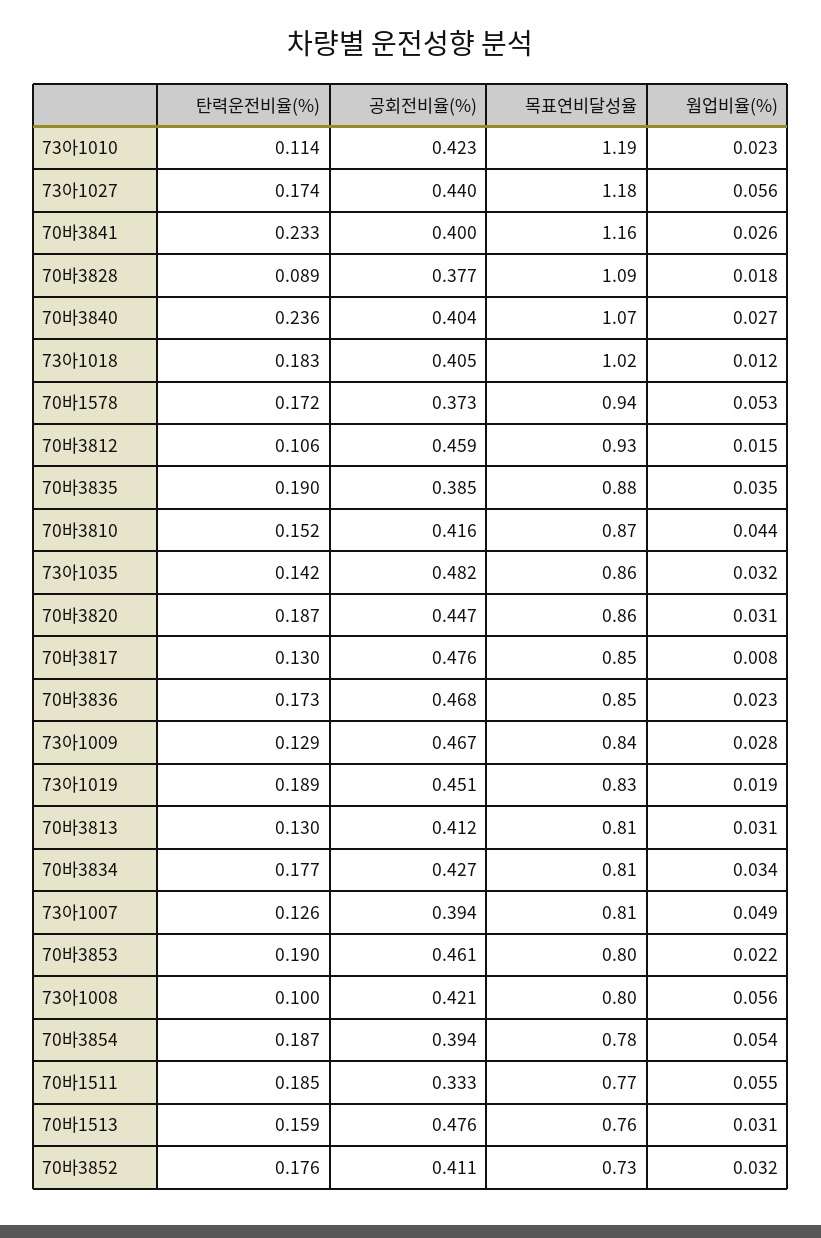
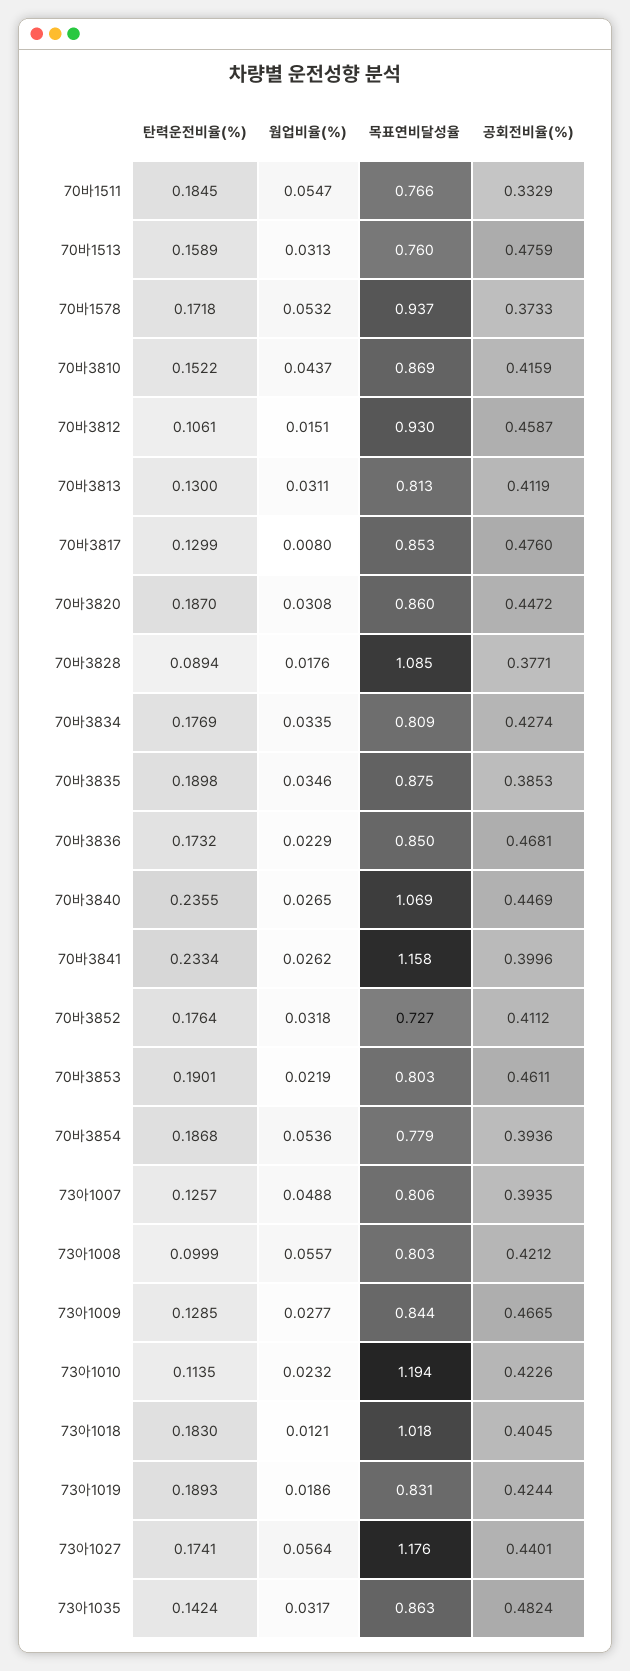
공회전비율(%), 70바3840: 0.404 -> 0.4469
공회전비율(%), 73아1019: 0.451 -> 0.4244

